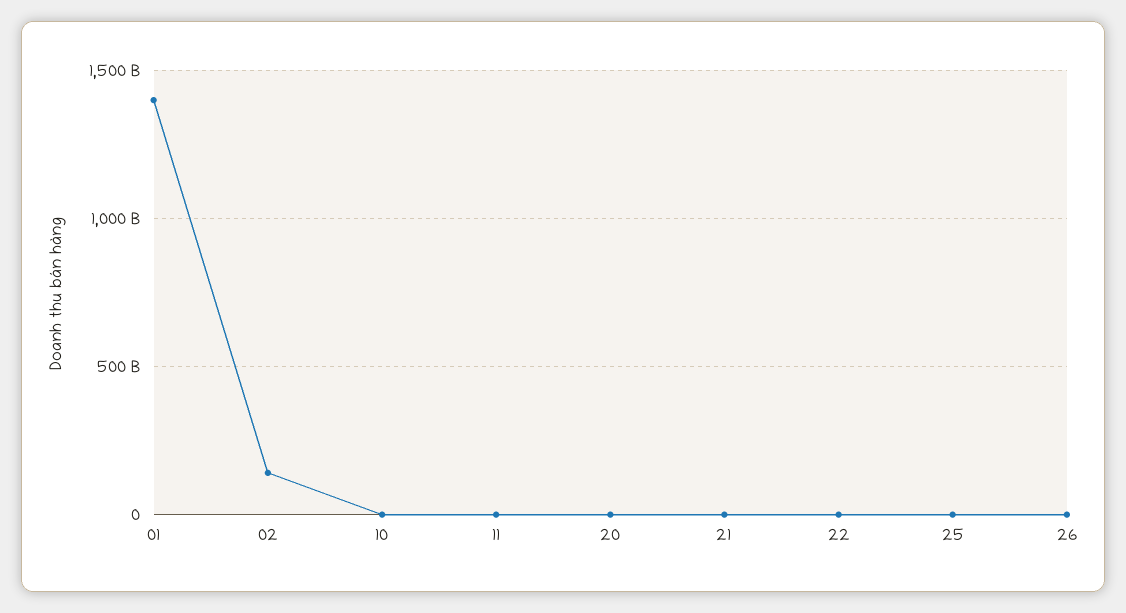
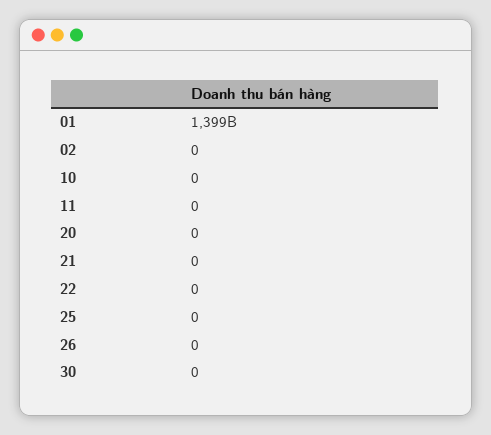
02: 150000000000 -> 0
30: none -> 0

